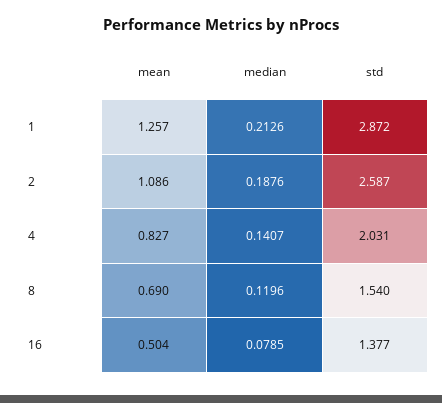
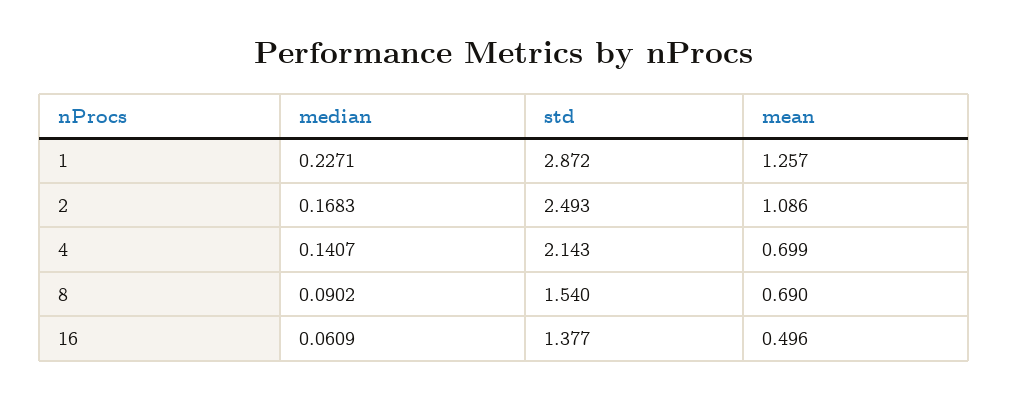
median, 1: 0.2126 -> 0.2271
median, 2: 0.1876 -> 0.1683
std, 2: 2.587 -> 2.493
mean, 4: 0.827 -> 0.699
std, 4: 2.031 -> 2.143
median, 8: 0.1196 -> 0.0902
mean, 16: 0.504 -> 0.496
median, 16: 0.0785 -> 0.0609

